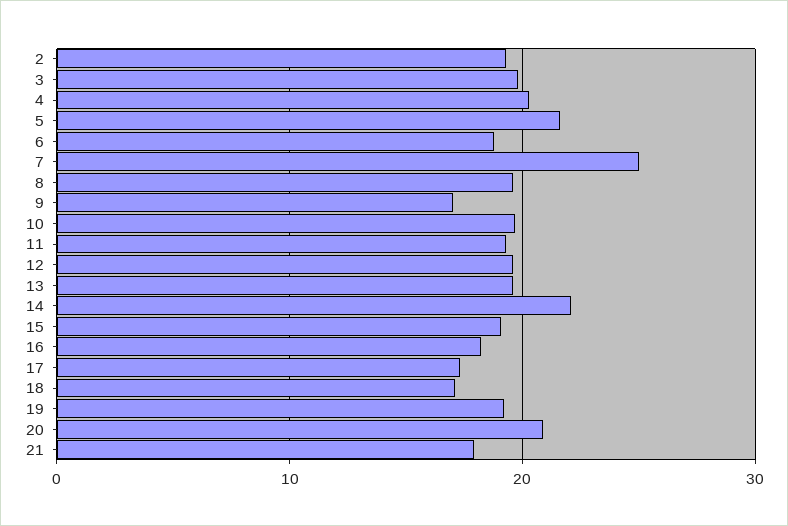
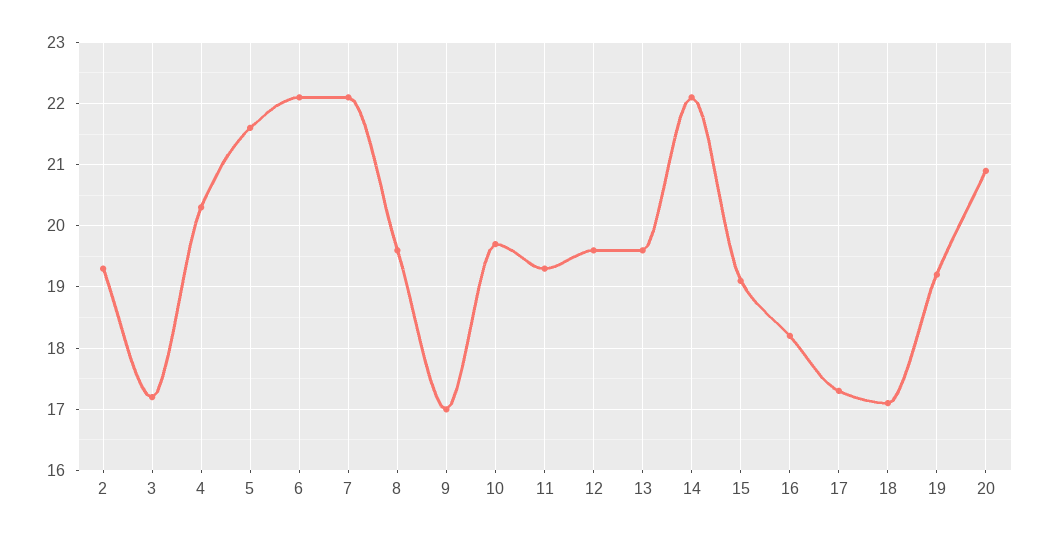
3: 20 -> 17.2
6: 19 -> 22.1
7: 25 -> 22.1
21: 18 -> none

